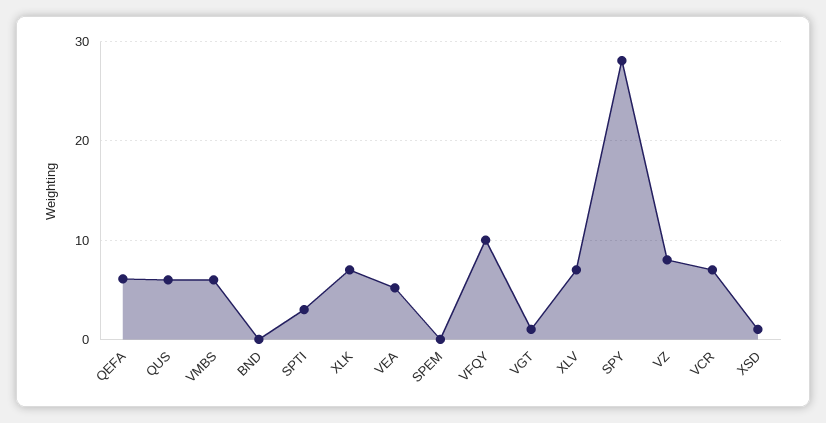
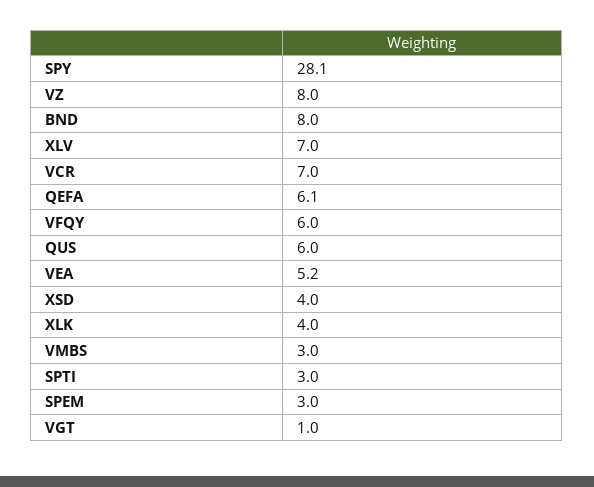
VMBS: 6 -> 3
BND: 0 -> 8
XLK: 7 -> 4
SPEM: 0 -> 3
VFQY: 10 -> 6
XSD: 1 -> 4

